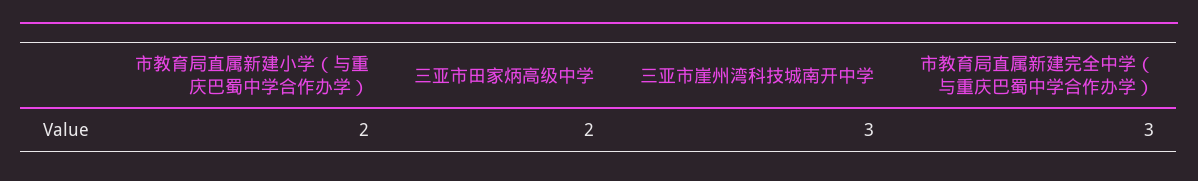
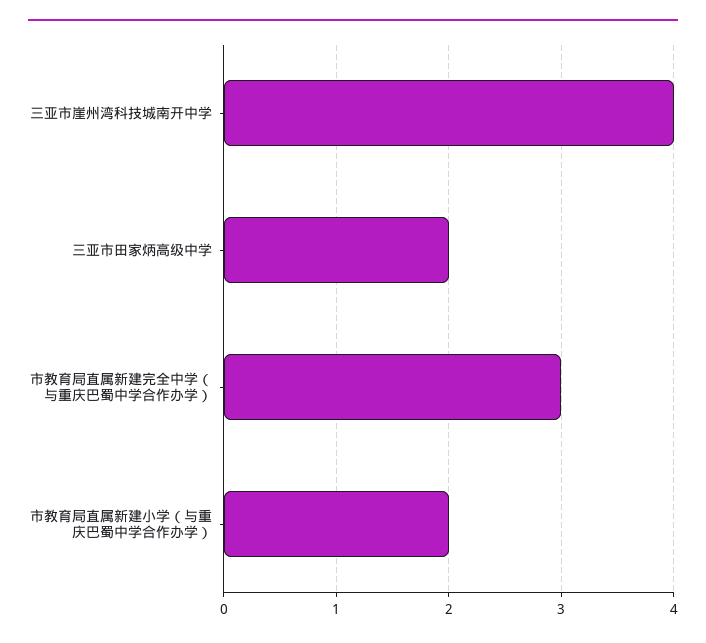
三亚市崖州湾科技城南开中学: 3 -> 4

